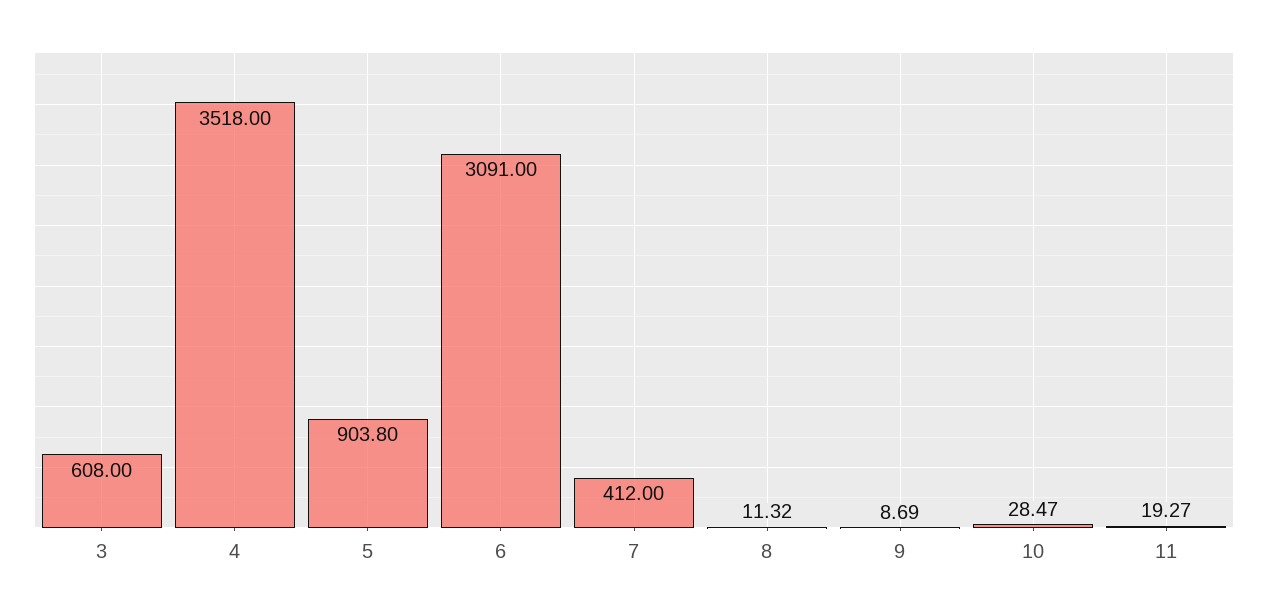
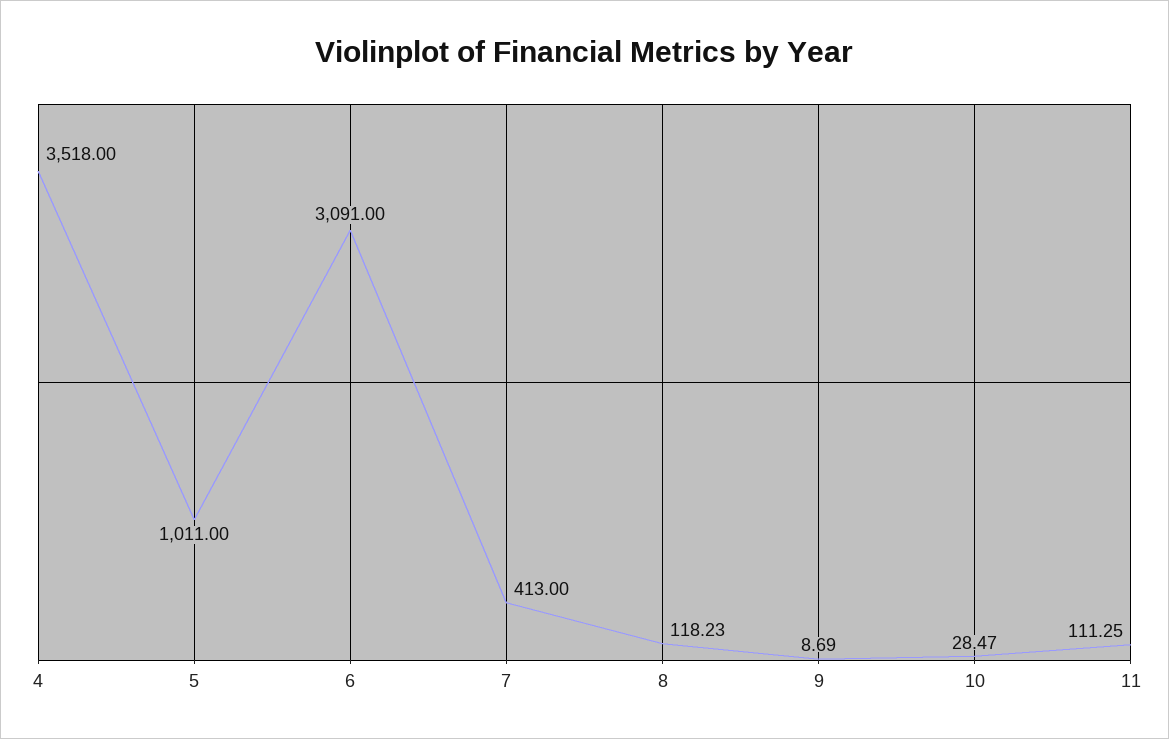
3: 608 -> none
5: 903.8 -> 1011
7: 412 -> 413
8: 11.32 -> 118.23
11: 19.27 -> 111.25

